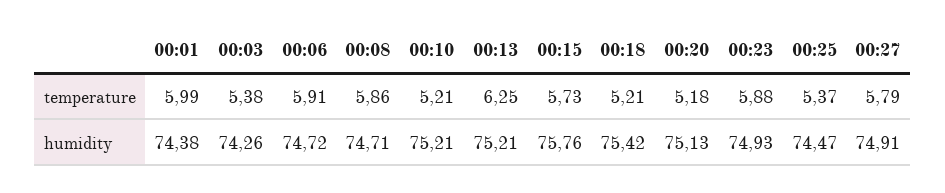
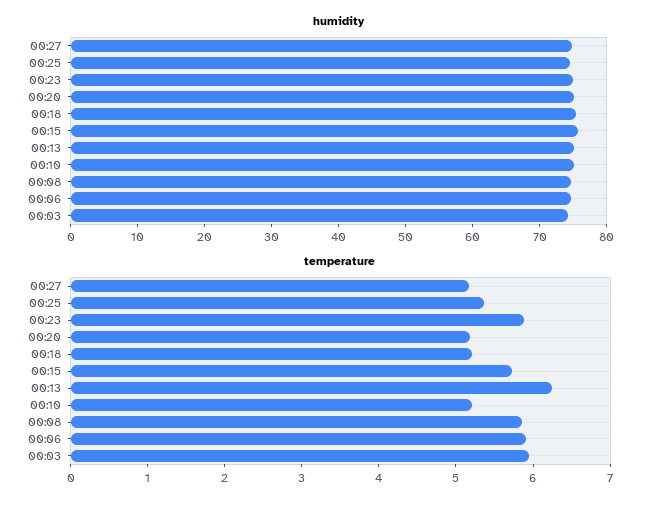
temperature, 00:01: 5.99 -> none
temperature, 00:03: 5.38 -> 6
temperature, 00:27: 5.79 -> 5.2
humidity, 00:01: 74.38 -> none

